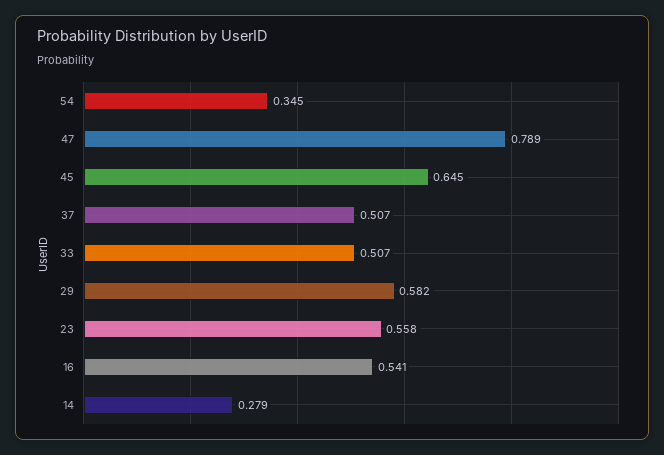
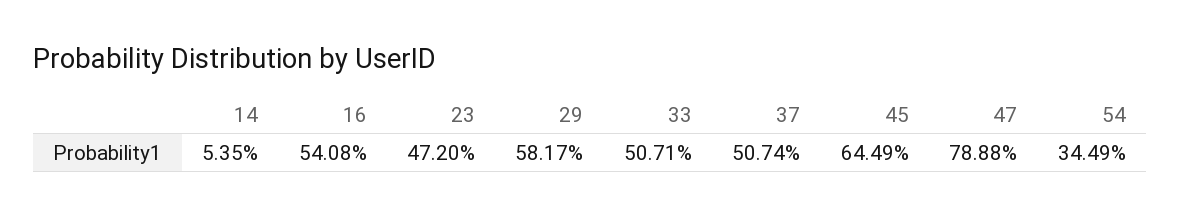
23: 0.558 -> 0.472
14: 0.279 -> 0.0535

